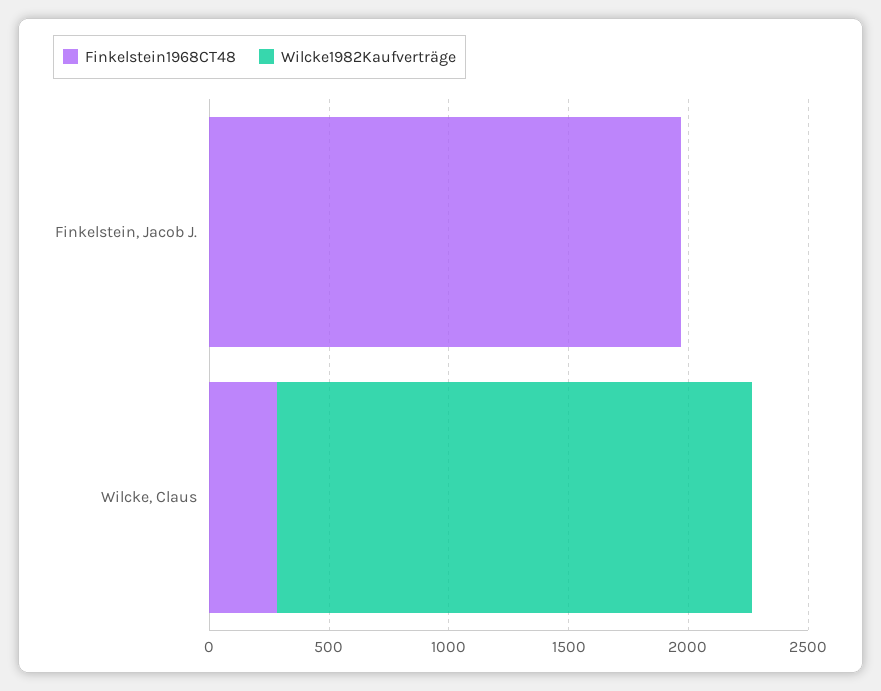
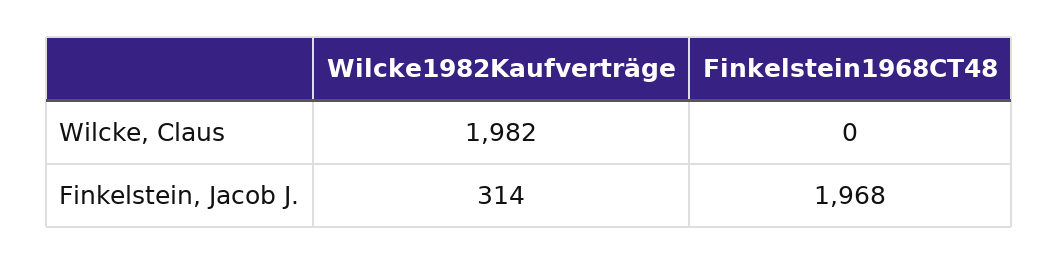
Wilcke1982Kaufverträge, Finkelstein, Jacob J.: 0 -> 314
Finkelstein1968CT48, Wilcke, Claus: 300 -> 0

